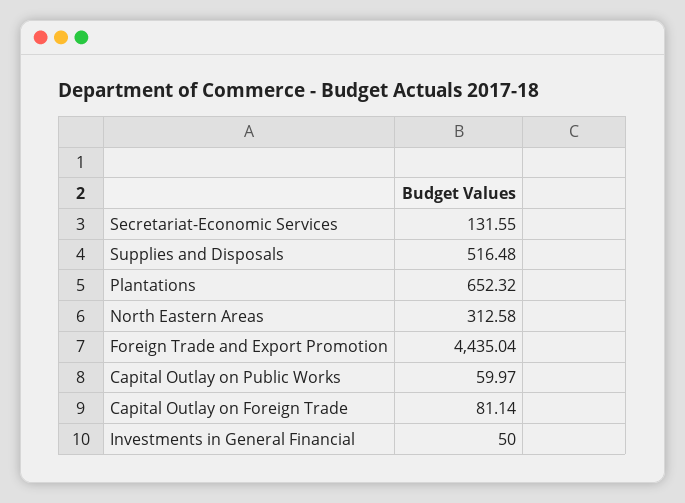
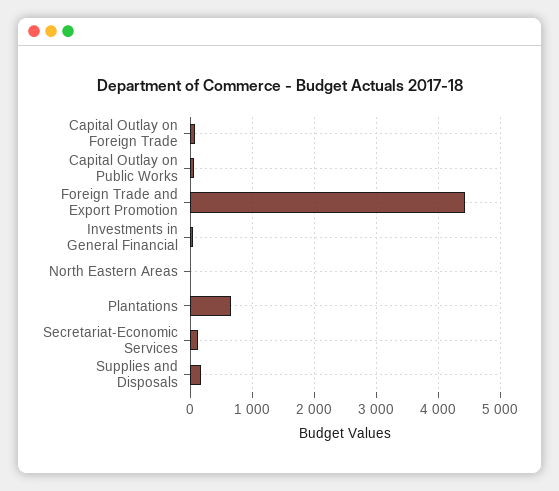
Supplies and Disposals: 516.48 -> 200
North Eastern Areas: 312.58 -> 0

